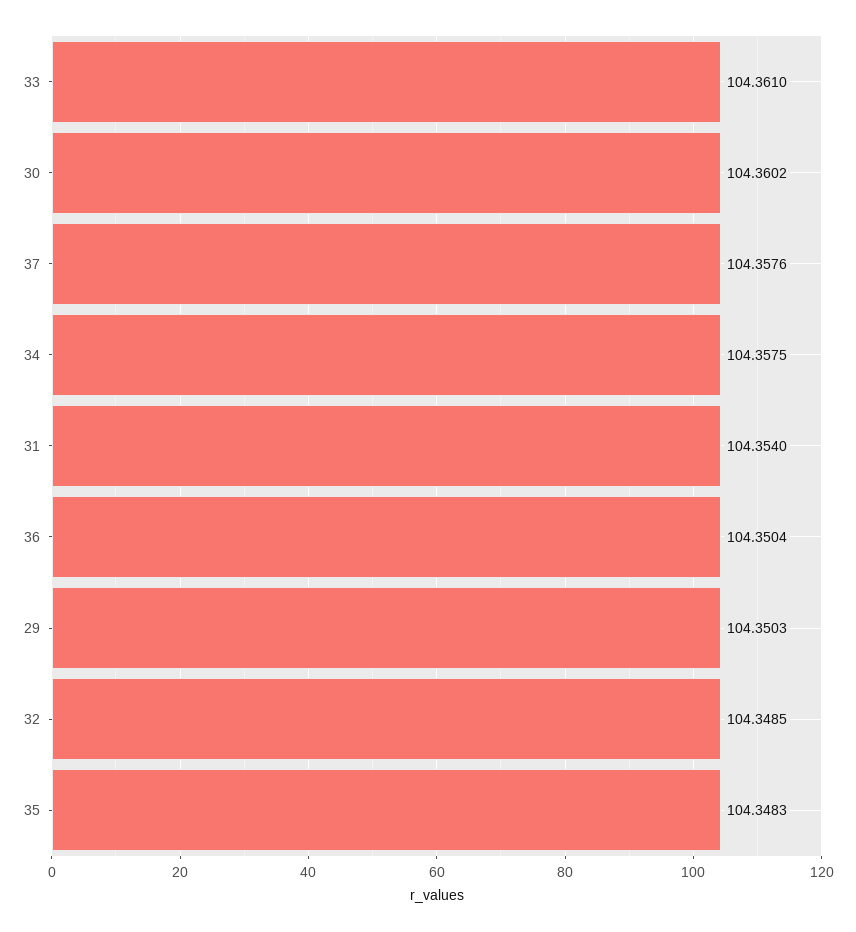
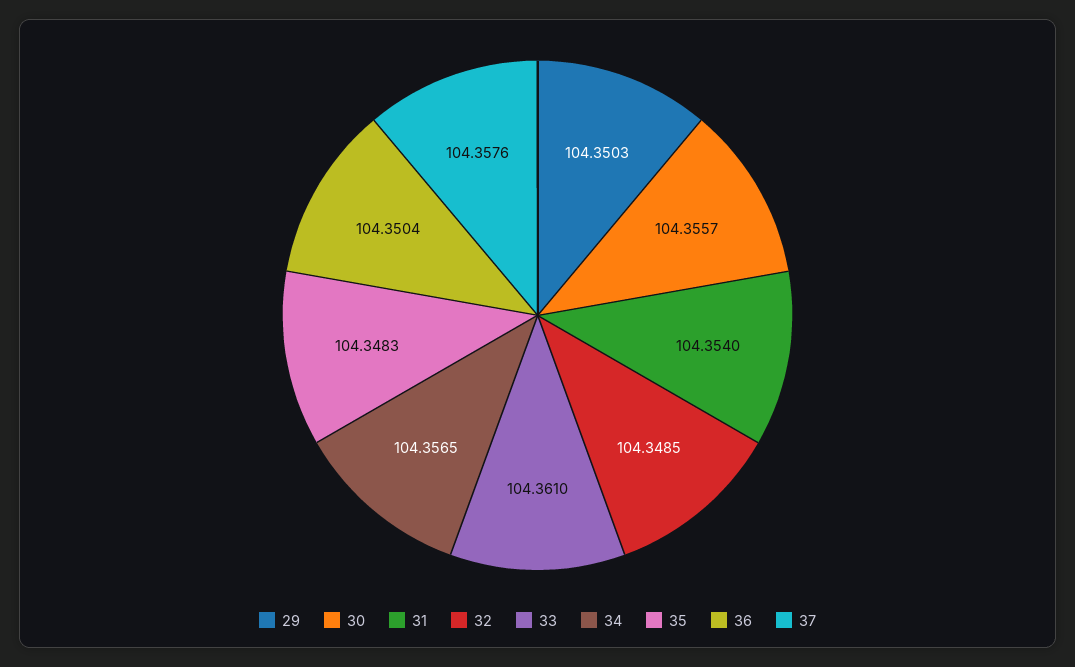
30: 104.3602 -> 104.3557
34: 104.3575 -> 104.3565

